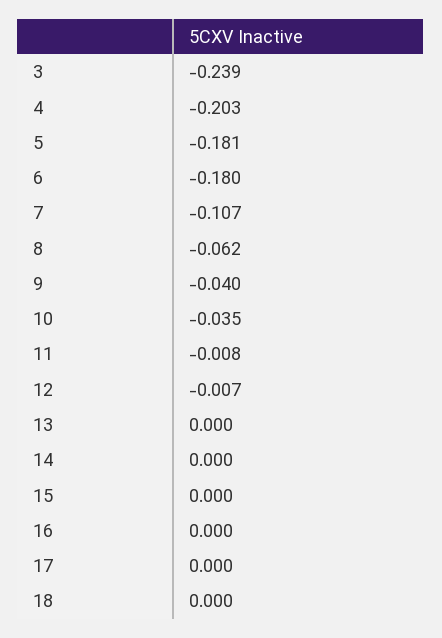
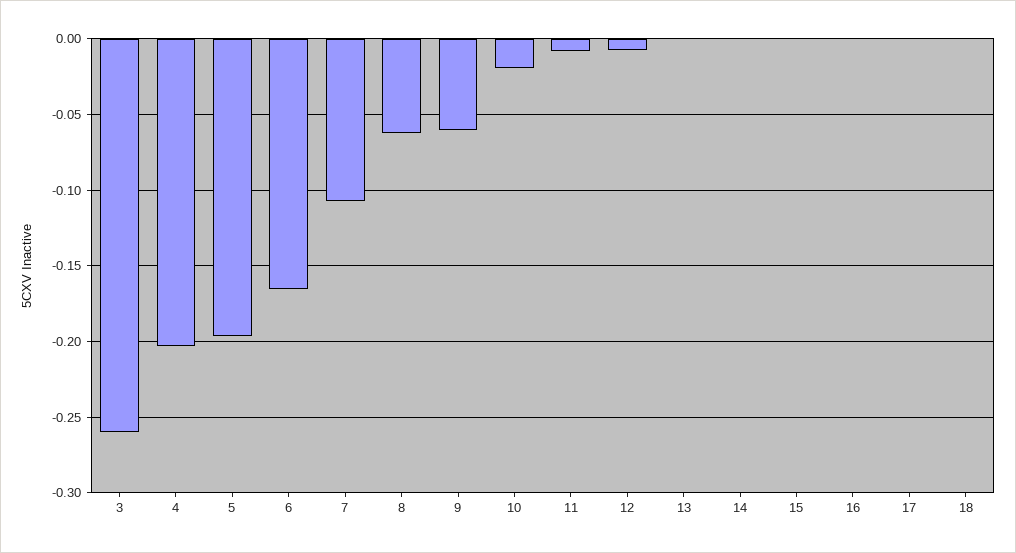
3: -0.239 -> -0.26
5: -0.181 -> -0.195
6: -0.18 -> -0.165
9: -0.04 -> -0.06
10: -0.035 -> -0.02

